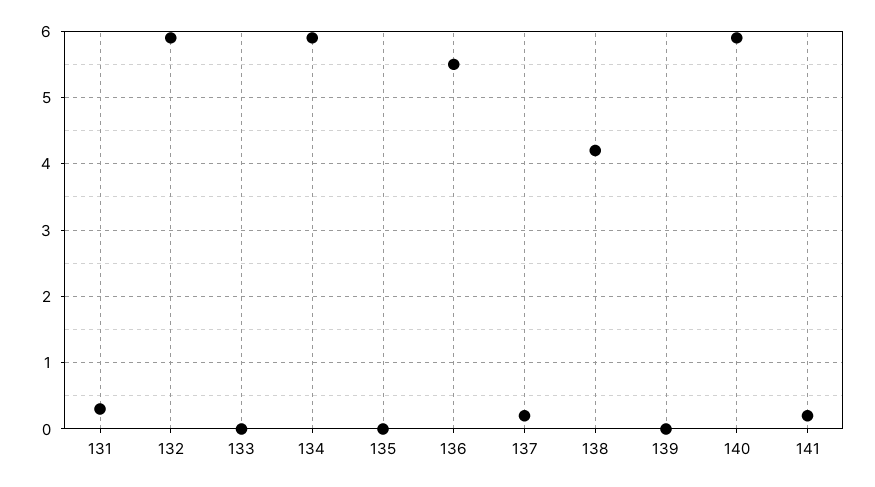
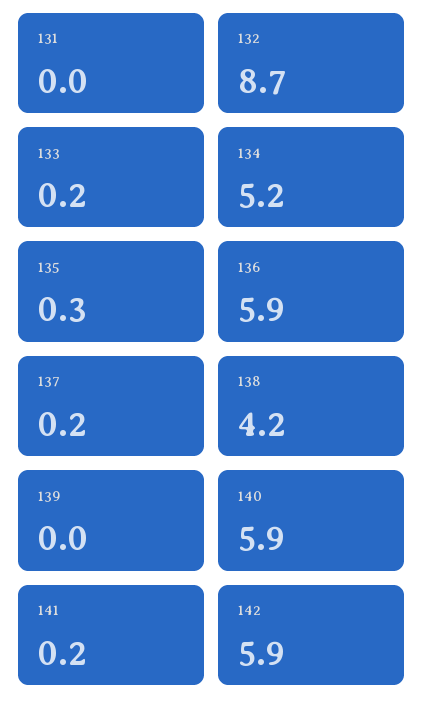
131: 0.3 -> 0
132: 5.9 -> 8.7
133: 0 -> 0.2
134: 5.9 -> 5.2
135: 0 -> 0.3
136: 5.5 -> 5.9
142: none -> 5.9

